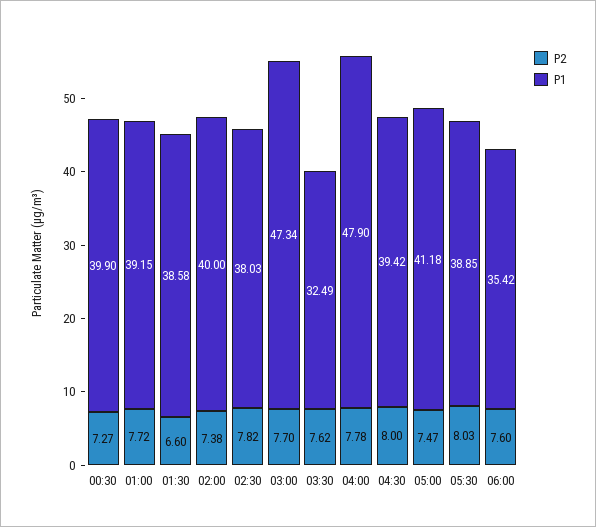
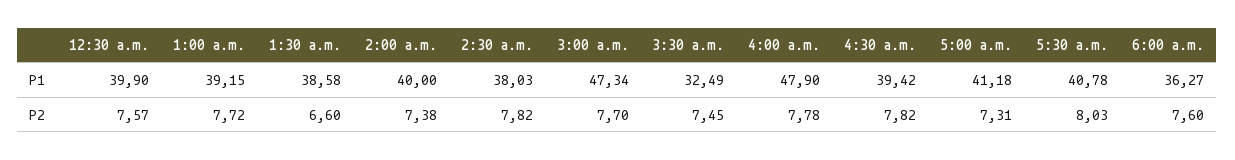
P2, 00:30: 7.27 -> 7.57
P2, 03:30: 7.62 -> 7.45
P2, 04:30: 8 -> 7.82
P2, 05:00: 7.47 -> 7.31
P1, 05:30: 38.85 -> 40.78
P1, 06:00: 35.42 -> 36.27

